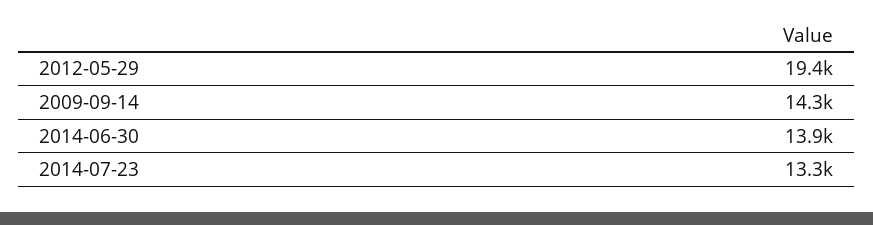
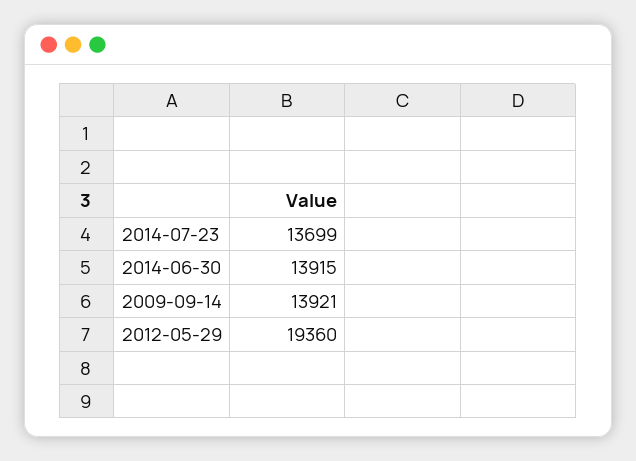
2009-09-14: 14300 -> 13921
2014-07-23: 13300 -> 13699

